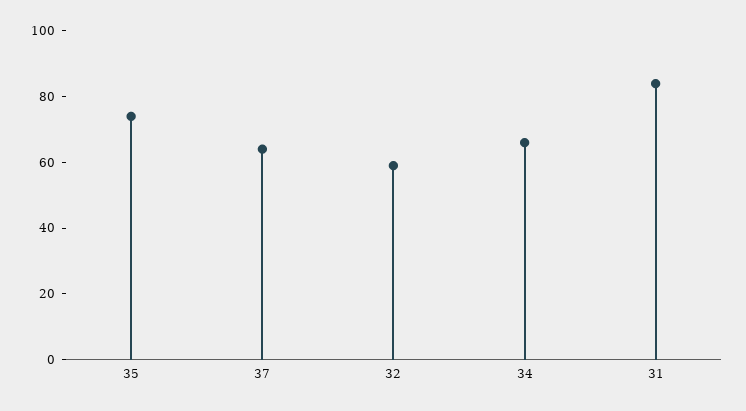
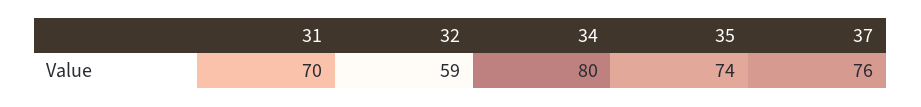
37: 65 -> 76
34: 65 -> 80
31: 85 -> 70

